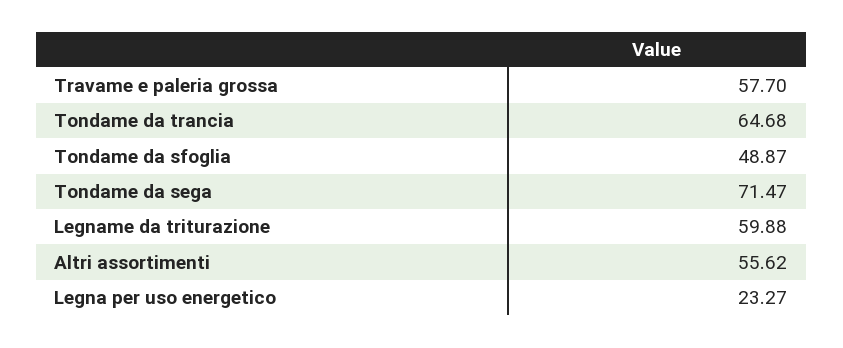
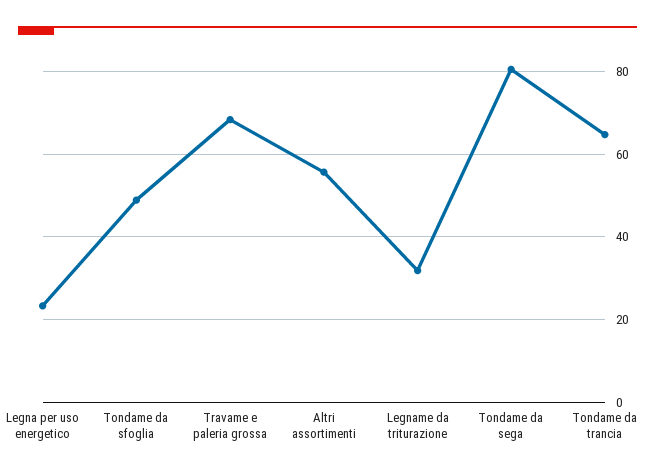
Travame e paleria grossa: 57.7 -> 68
Tondame da sega: 71.47 -> 80
Legname da triturazione: 59.88 -> 32

